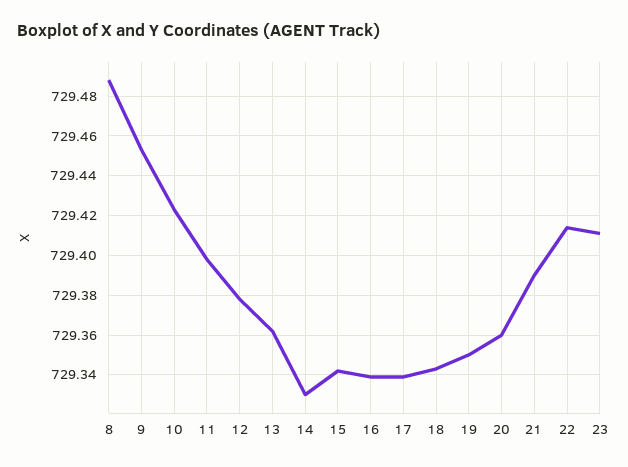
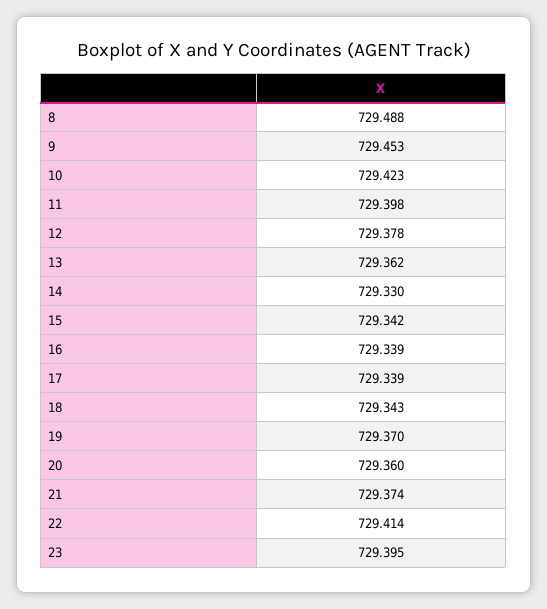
19: 729.35 -> 729.37
21: 729.39 -> 729.374
23: 729.41 -> 729.395

